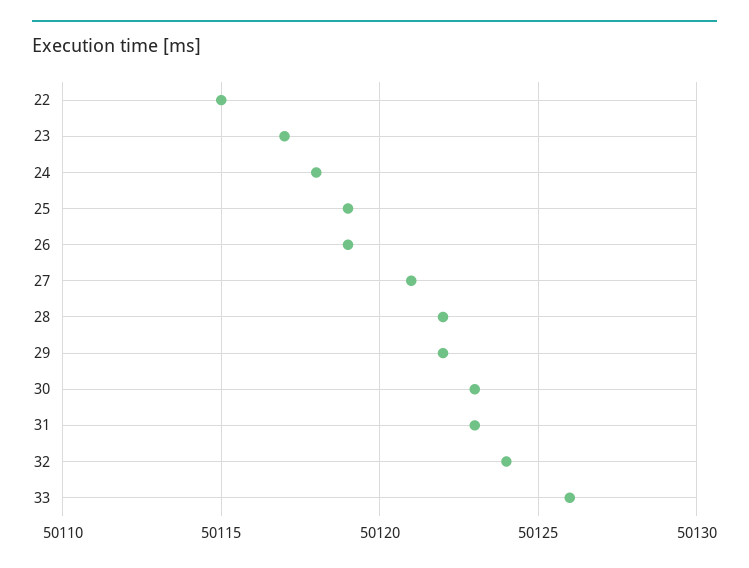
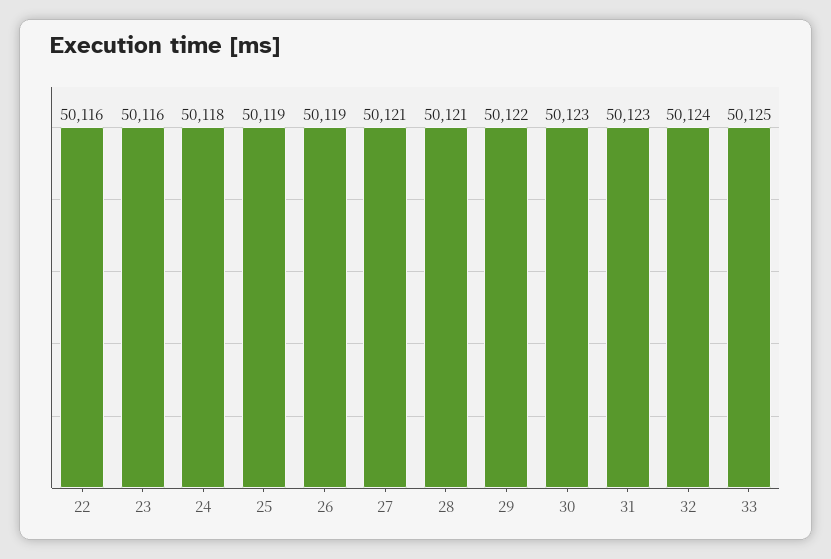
22: 50115 -> 50116
23: 50117 -> 50116
28: 50122 -> 50121
33: 50126 -> 50125

